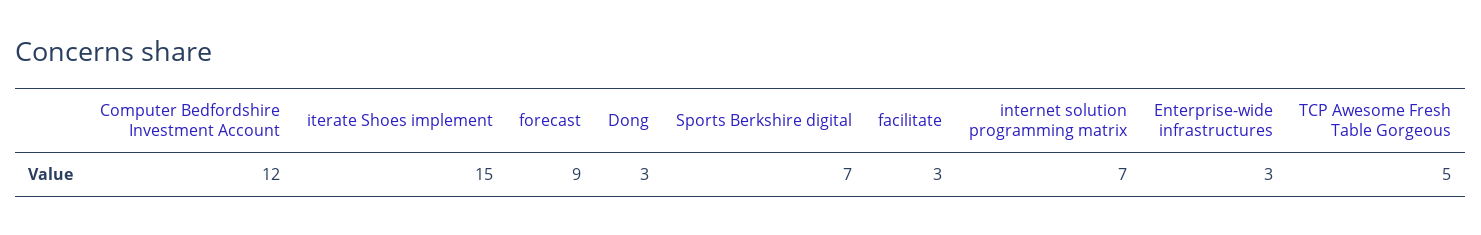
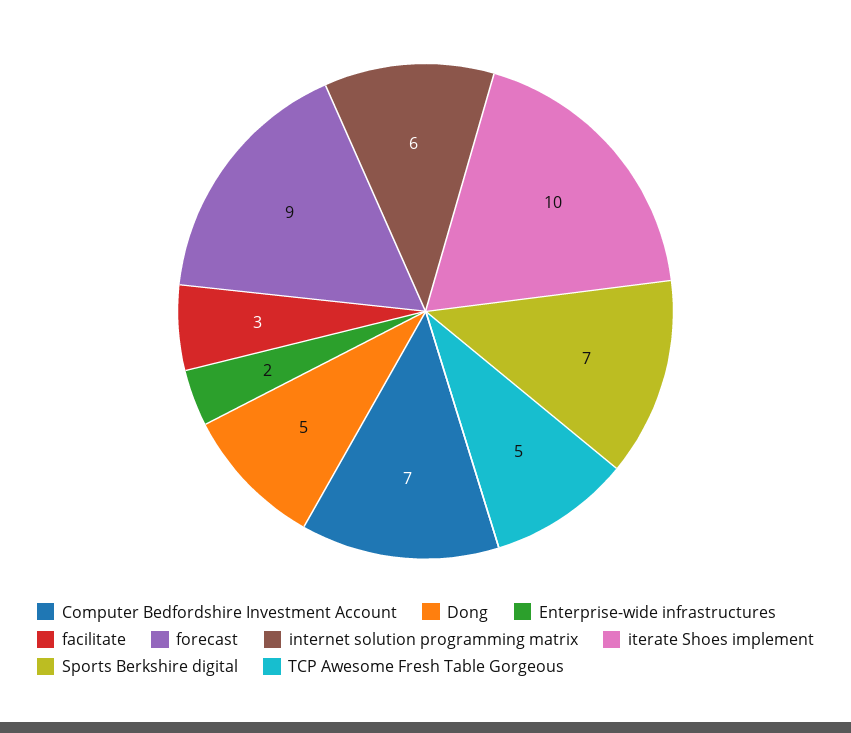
Computer Bedfordshire Investment Account: 12 -> 7
iterate Shoes implement: 15 -> 10
Dong: 3 -> 5
internet solution programming matrix: 7 -> 6
Enterprise-wide infrastructures: 3 -> 2

